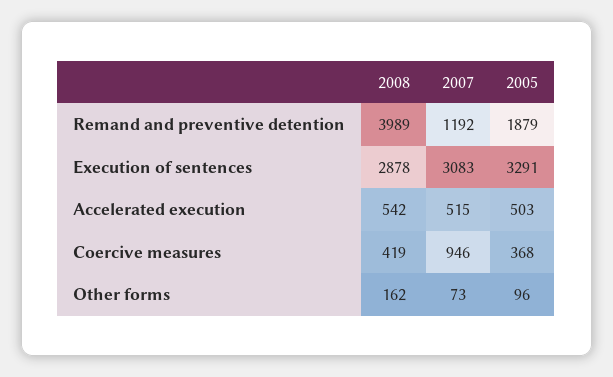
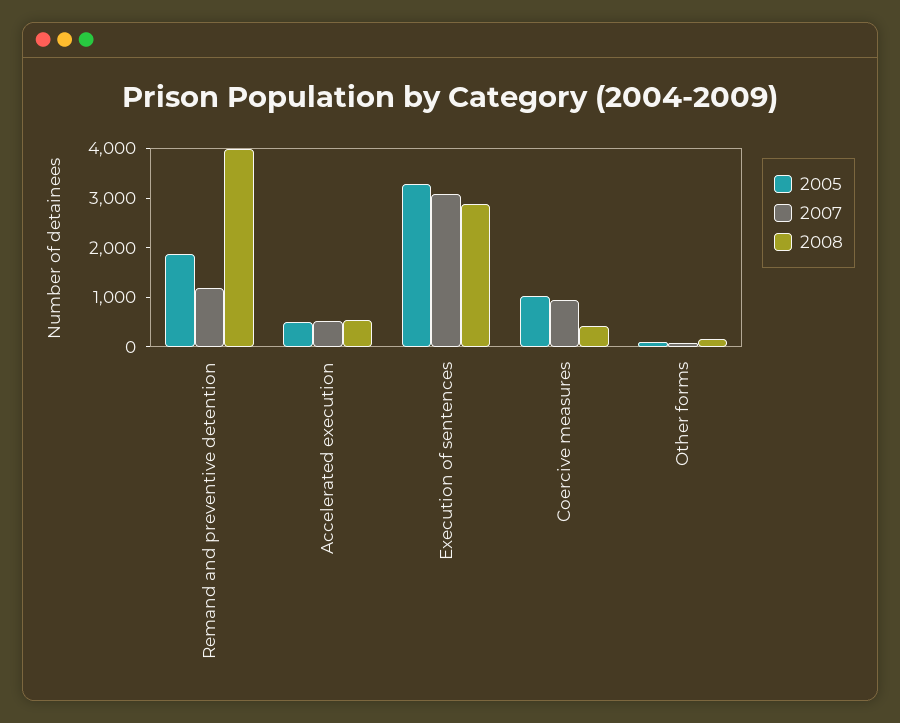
2005, Coercive measures: 368 -> 1000

